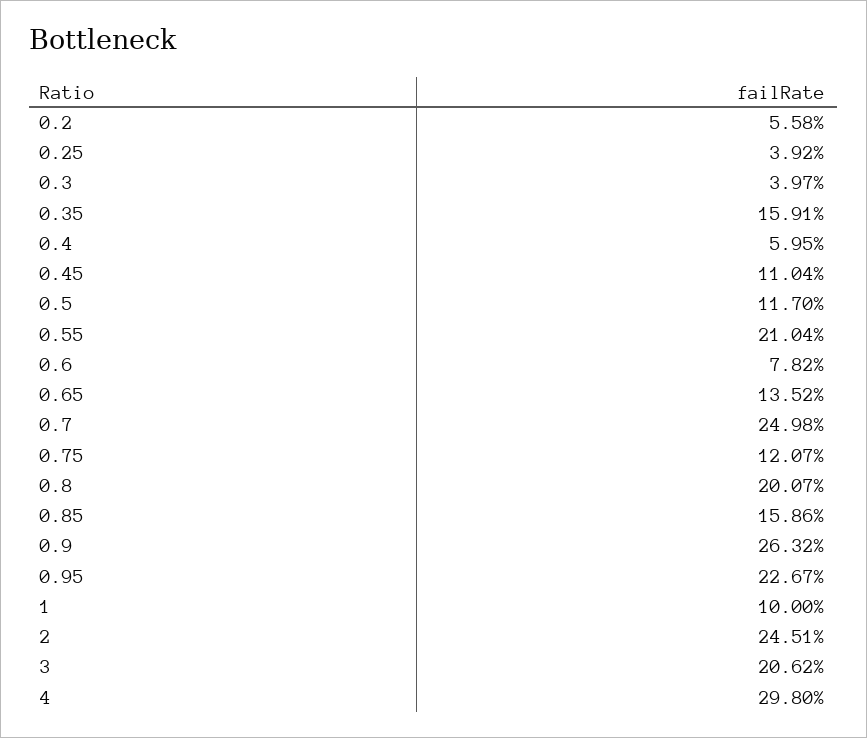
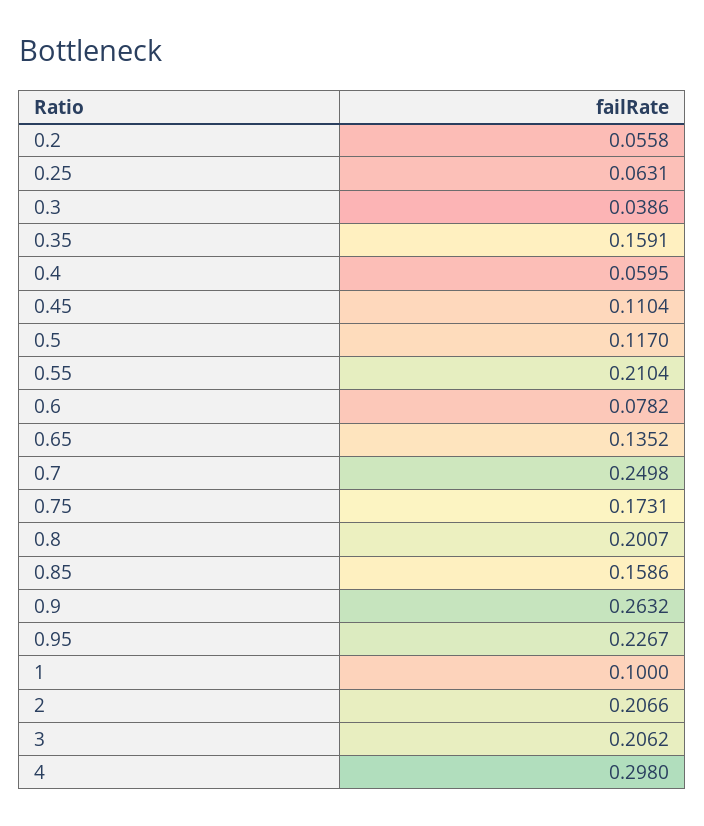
0.25: 0.0392 -> 0.0631
0.3: 0.0397 -> 0.0386
0.75: 0.1207 -> 0.1731
2: 0.2451 -> 0.2066

